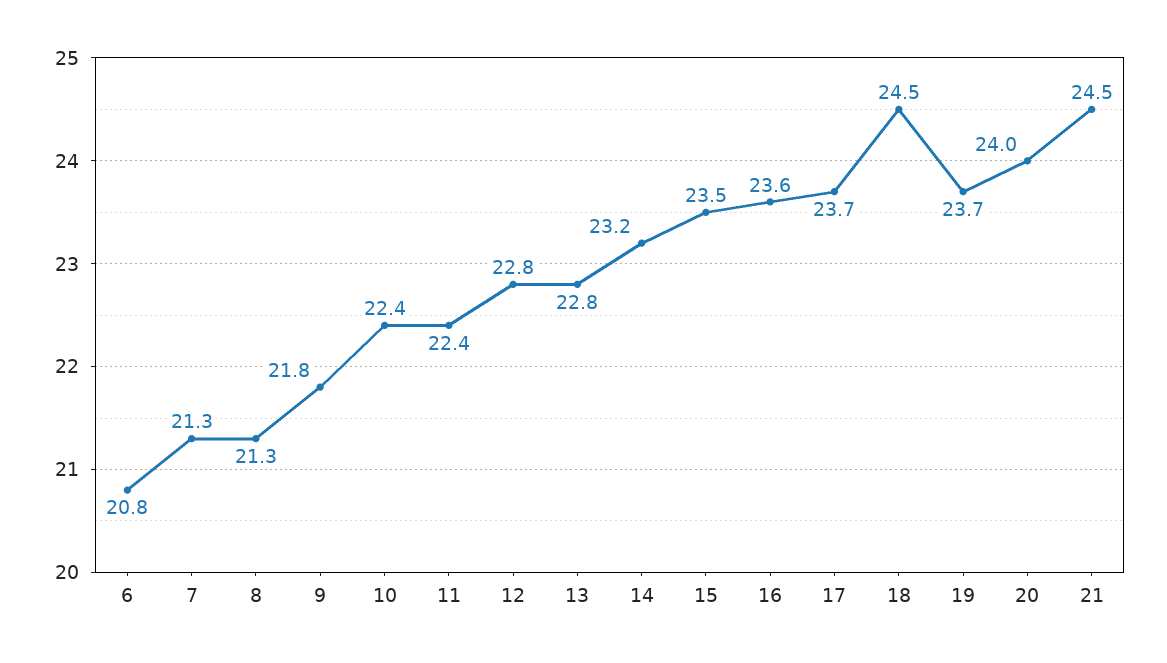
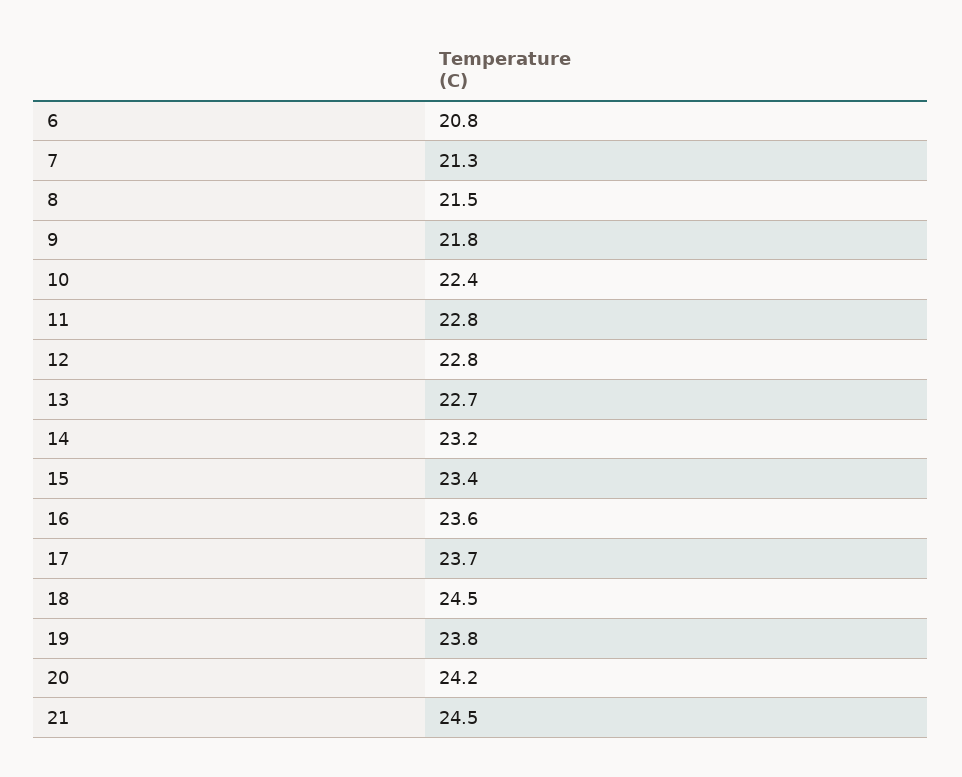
8: 21.3 -> 21.5
11: 22.4 -> 22.8
13: 22.8 -> 22.7
15: 23.5 -> 23.4
19: 23.7 -> 23.8
20: 24 -> 24.2

